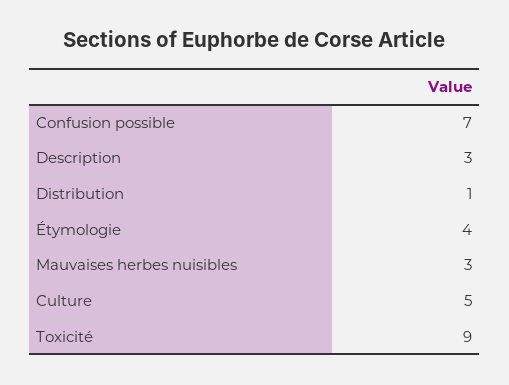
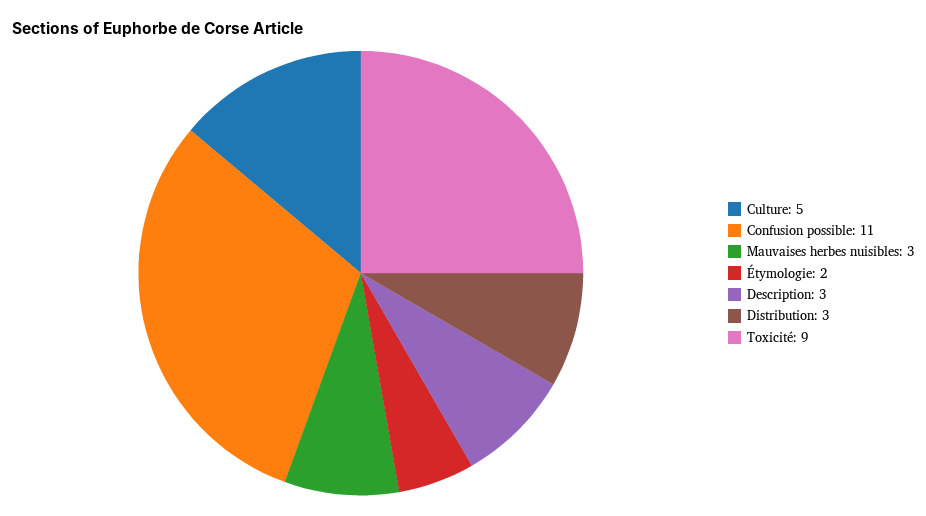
Confusion possible: 7 -> 11
Distribution: 1 -> 3
Étymologie: 4 -> 2

